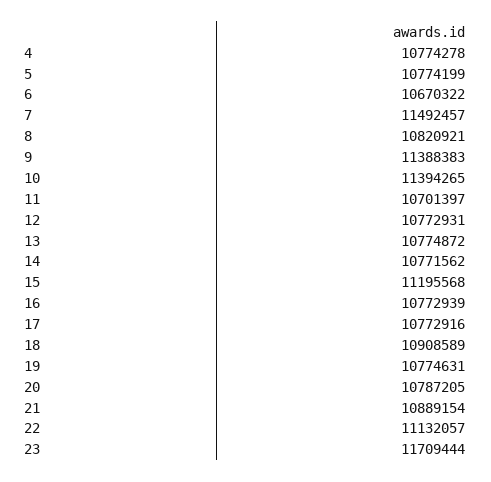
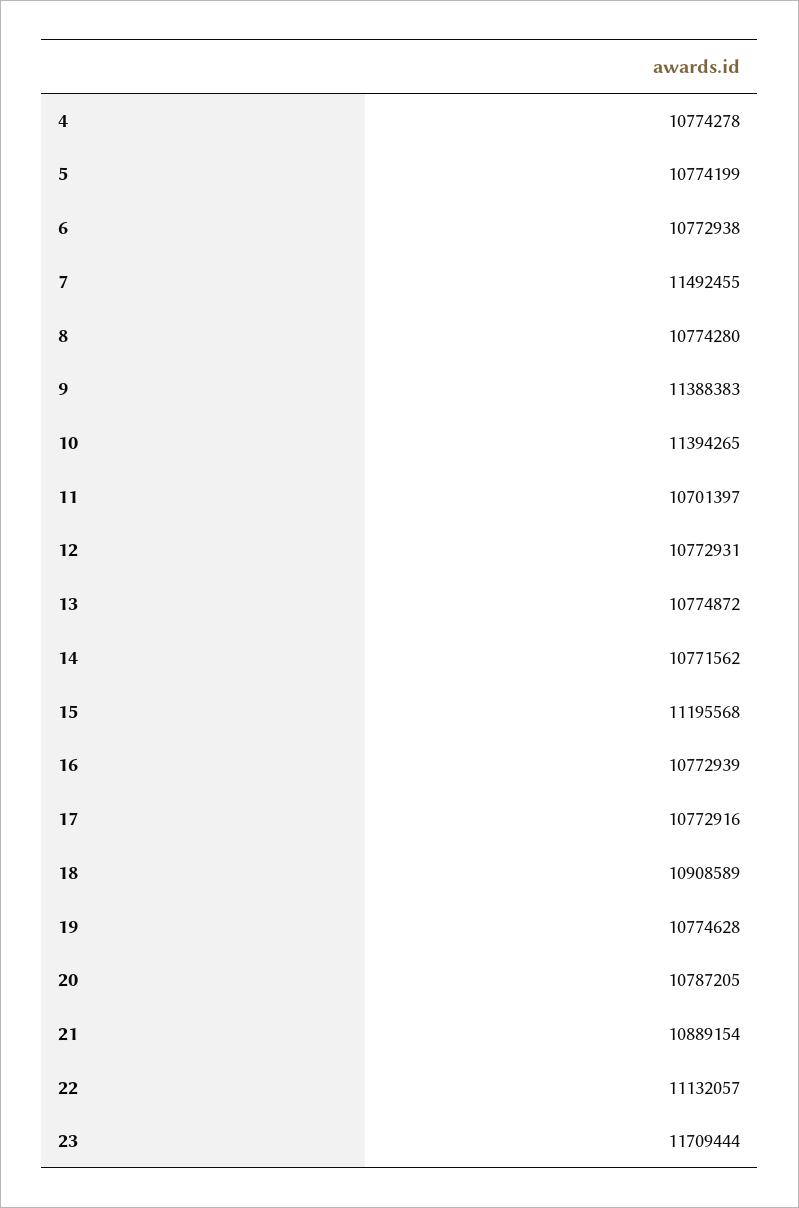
6: 10670322 -> 10772938
7: 11492457 -> 11492455
8: 10820921 -> 10774280
19: 10774631 -> 10774628

